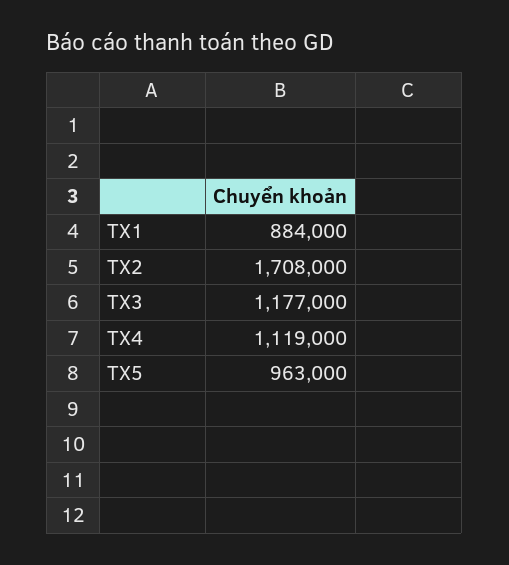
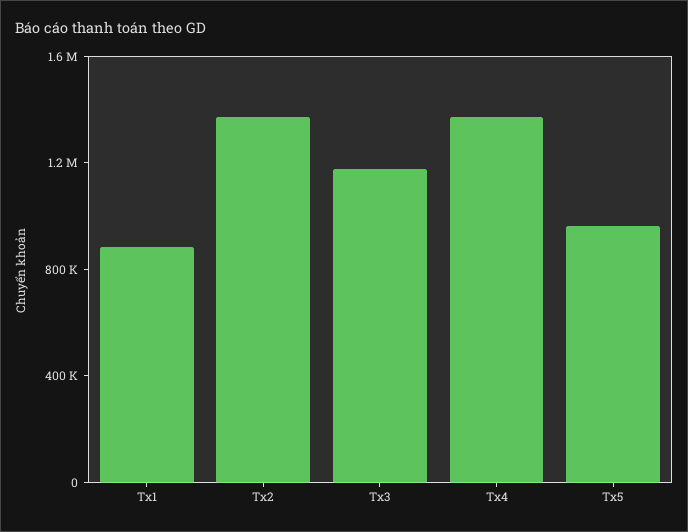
TX2: 1708000 -> 1400000
TX4: 1119000 -> 1400000

